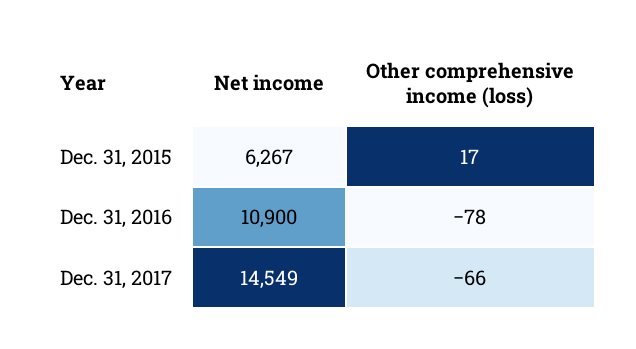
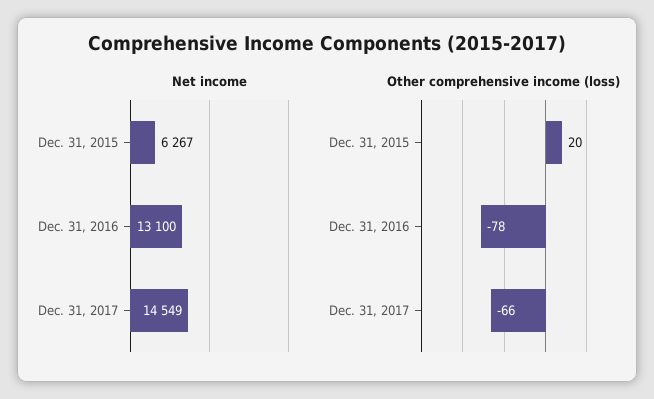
Other comprehensive income (loss), Dec. 31, 2015: 17 -> 20
Net income, Dec. 31, 2016: 10900 -> 13100

